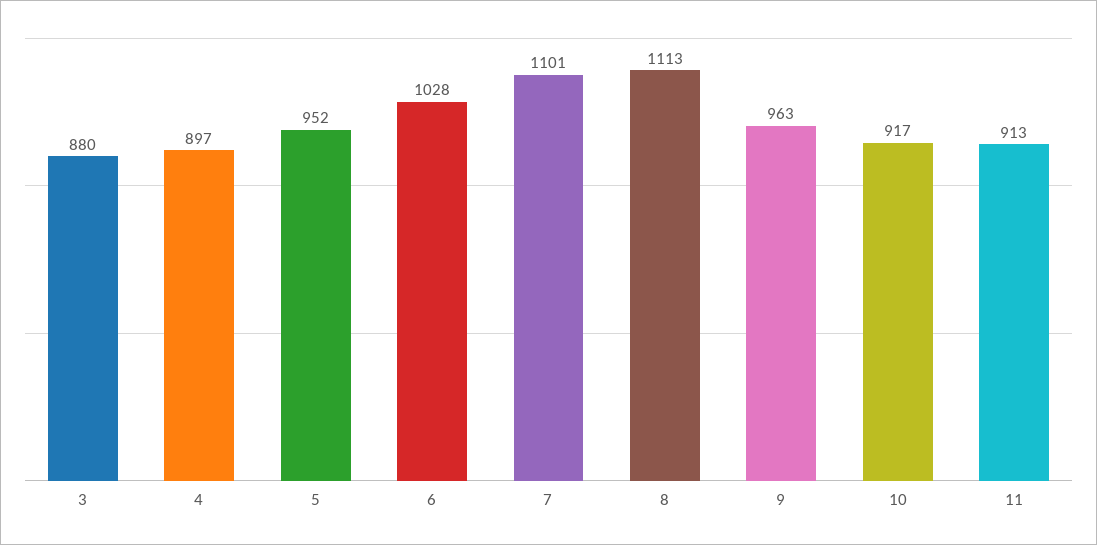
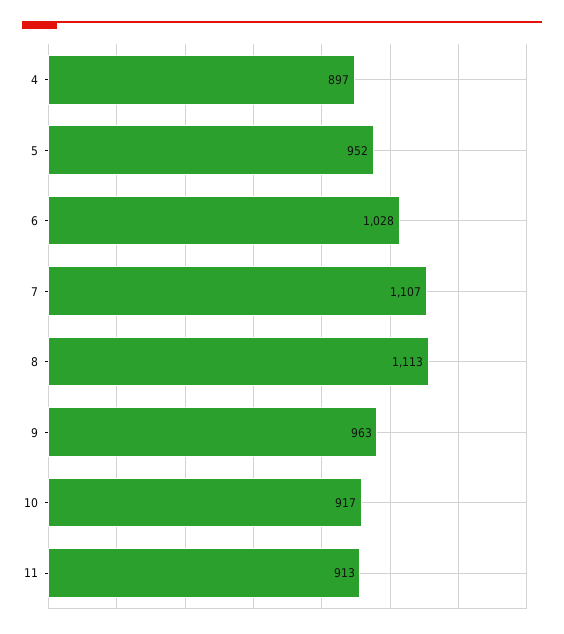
3: 880 -> none
7: 1101 -> 1107

